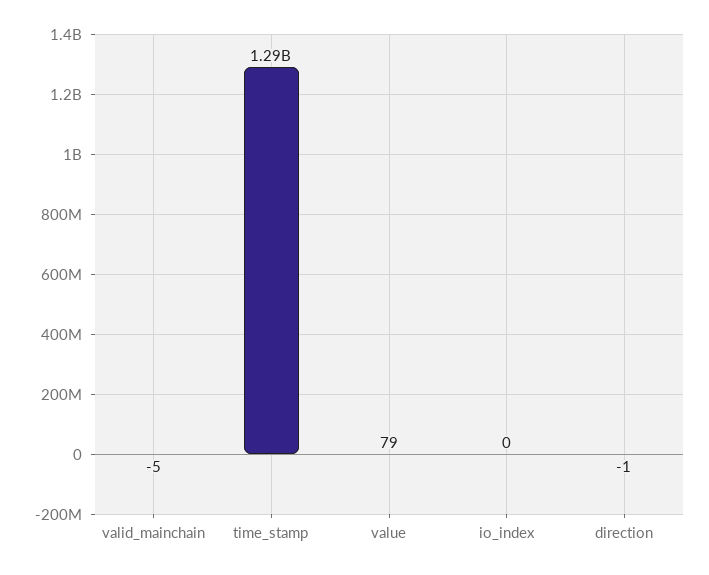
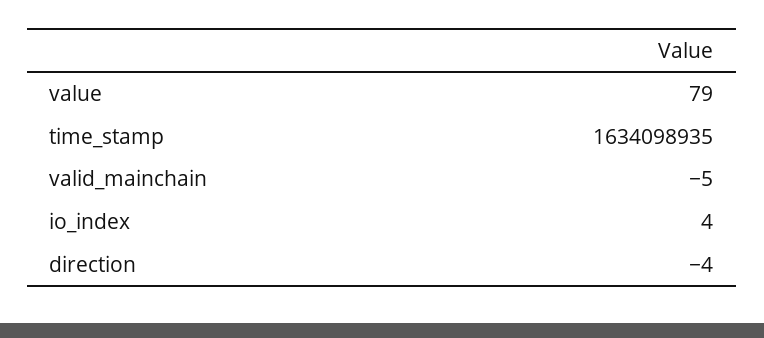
time_stamp: 1290000000 -> 1634098935
io_index: 0 -> 4
direction: -1 -> -4

